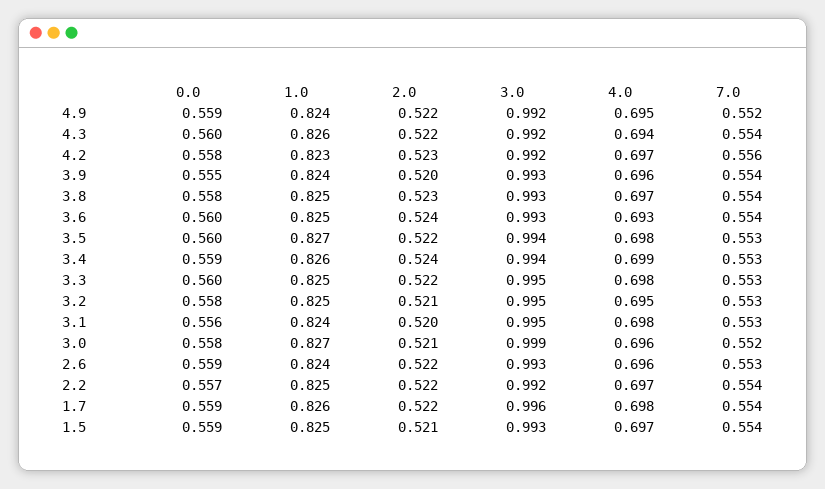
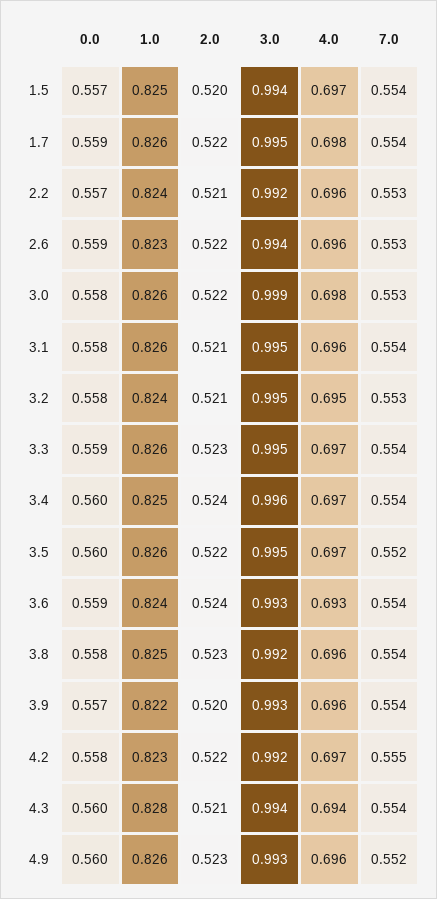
0.0, 4.9: 0.559 -> 0.56
1.0, 4.9: 0.824 -> 0.826
2.0, 4.9: 0.522 -> 0.523
3.0, 4.9: 0.992 -> 0.993
4.0, 4.9: 0.695 -> 0.696
1.0, 4.3: 0.826 -> 0.828
2.0, 4.3: 0.522 -> 0.521
3.0, 4.3: 0.992 -> 0.994
2.0, 4.2: 0.523 -> 0.522
7.0, 4.2: 0.556 -> 0.555
0.0, 3.9: 0.555 -> 0.557
1.0, 3.9: 0.824 -> 0.822
3.0, 3.8: 0.993 -> 0.992
4.0, 3.8: 0.697 -> 0.696
0.0, 3.6: 0.56 -> 0.559
1.0, 3.6: 0.825 -> 0.824
1.0, 3.5: 0.827 -> 0.826
3.0, 3.5: 0.994 -> 0.995
4.0, 3.5: 0.698 -> 0.697
7.0, 3.5: 0.553 -> 0.552
0.0, 3.4: 0.559 -> 0.56
1.0, 3.4: 0.826 -> 0.825
3.0, 3.4: 0.994 -> 0.996
4.0, 3.4: 0.699 -> 0.697
7.0, 3.4: 0.553 -> 0.554
0.0, 3.3: 0.56 -> 0.559
1.0, 3.3: 0.825 -> 0.826
2.0, 3.3: 0.522 -> 0.523
4.0, 3.3: 0.698 -> 0.697
7.0, 3.3: 0.553 -> 0.554
1.0, 3.2: 0.825 -> 0.824
0.0, 3.1: 0.556 -> 0.558
1.0, 3.1: 0.824 -> 0.826
2.0, 3.1: 0.52 -> 0.521
4.0, 3.1: 0.698 -> 0.696
7.0, 3.1: 0.553 -> 0.554
1.0, 3.0: 0.827 -> 0.826
2.0, 3.0: 0.521 -> 0.522
4.0, 3.0: 0.696 -> 0.698
7.0, 3.0: 0.552 -> 0.553
1.0, 2.6: 0.824 -> 0.823
3.0, 2.6: 0.993 -> 0.994
1.0, 2.2: 0.825 -> 0.824
2.0, 2.2: 0.522 -> 0.521
4.0, 2.2: 0.697 -> 0.696
7.0, 2.2: 0.554 -> 0.553
3.0, 1.7: 0.996 -> 0.995
0.0, 1.5: 0.559 -> 0.557
2.0, 1.5: 0.521 -> 0.52
3.0, 1.5: 0.993 -> 0.994

